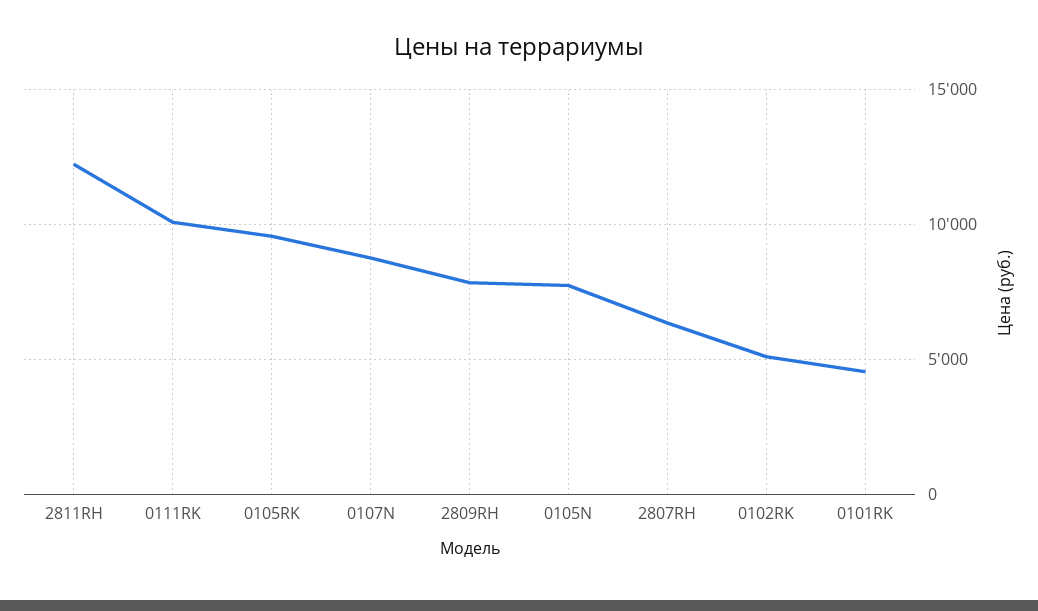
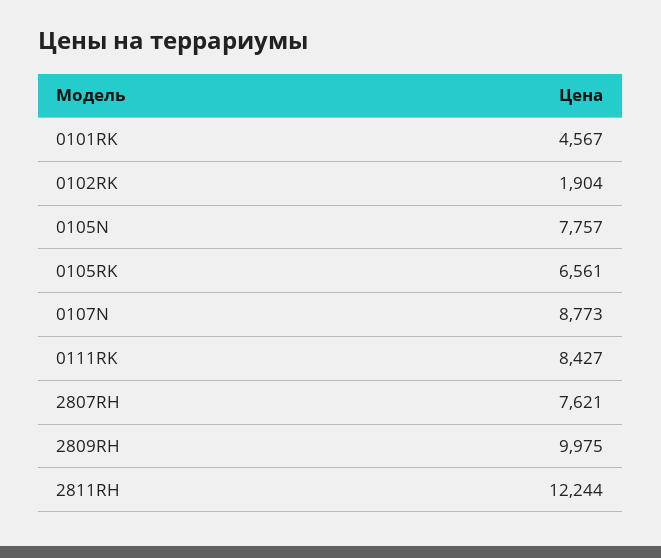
0111RK: 10000 -> 8427
0105RK: 9500 -> 6561
2809RH: 8000 -> 9975
2807RH: 6500 -> 7621
0102RK: 5000 -> 1904

